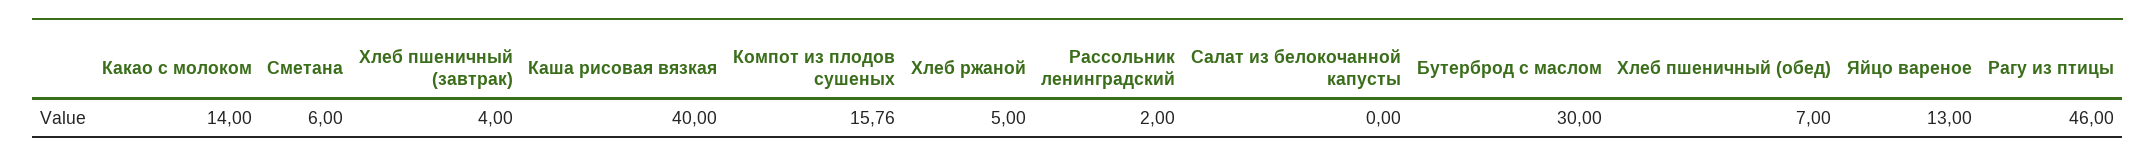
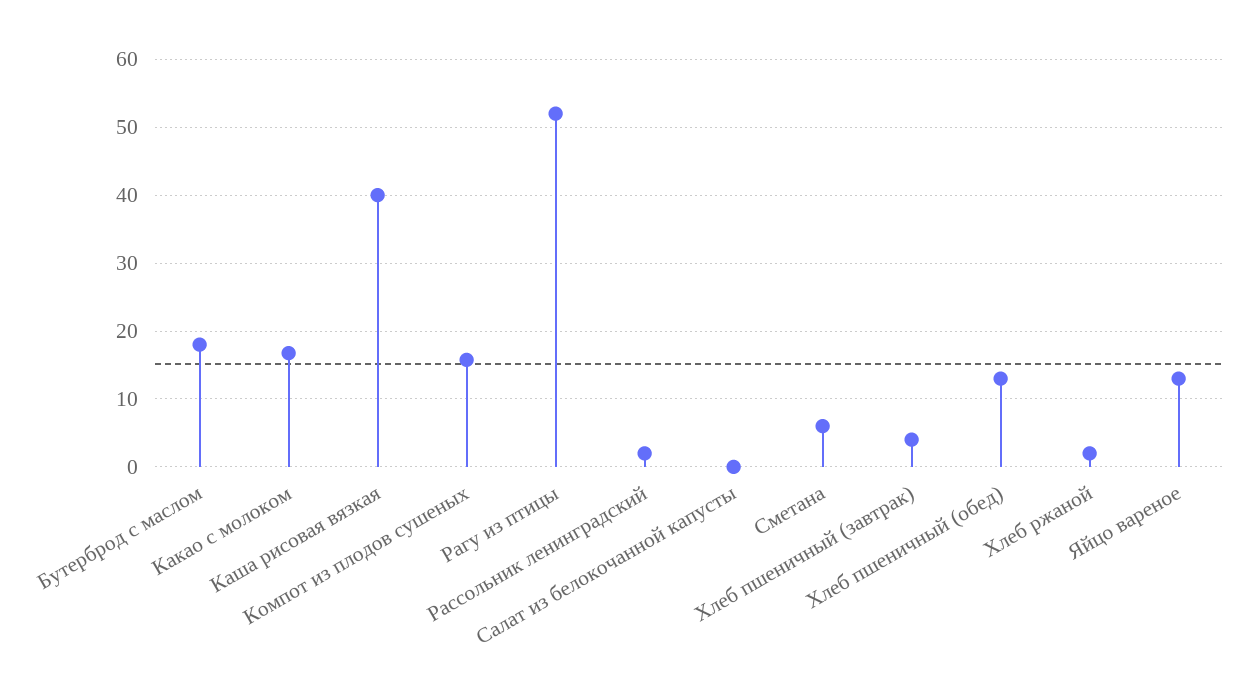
Какао с молоком: 14 -> 17
Хлеб ржаной: 5 -> 2
Бутерброд с маслом: 30 -> 18
Хлеб пшеничный (обед): 7 -> 13
Рагу из птицы: 46 -> 52

